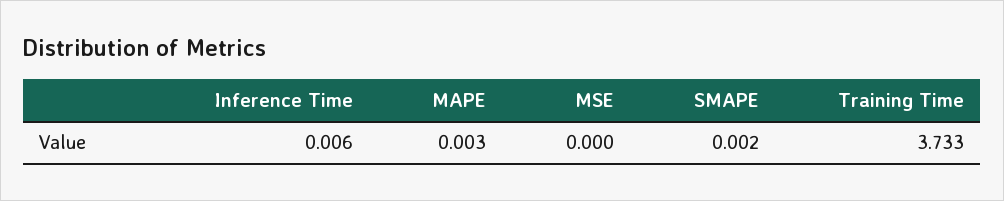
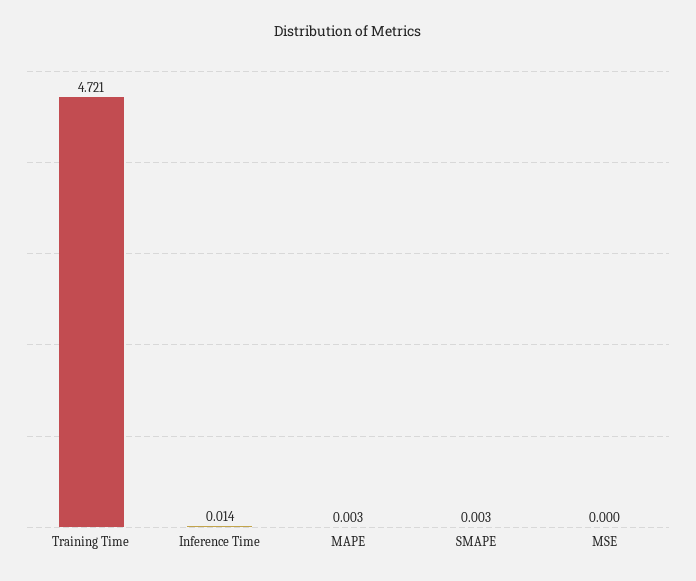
Inference Time: 0.006 -> 0.014
SMAPE: 0.002 -> 0.003
Training Time: 3.733 -> 4.721

